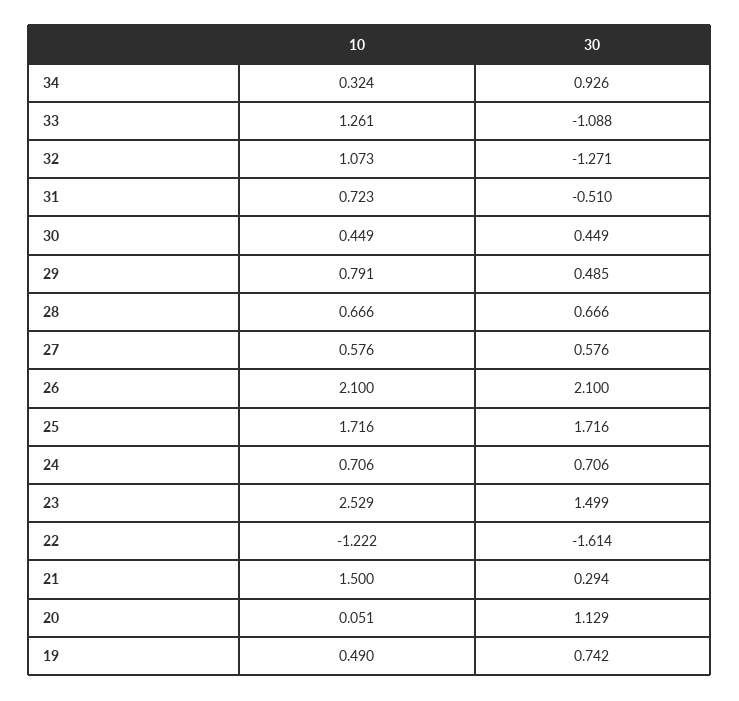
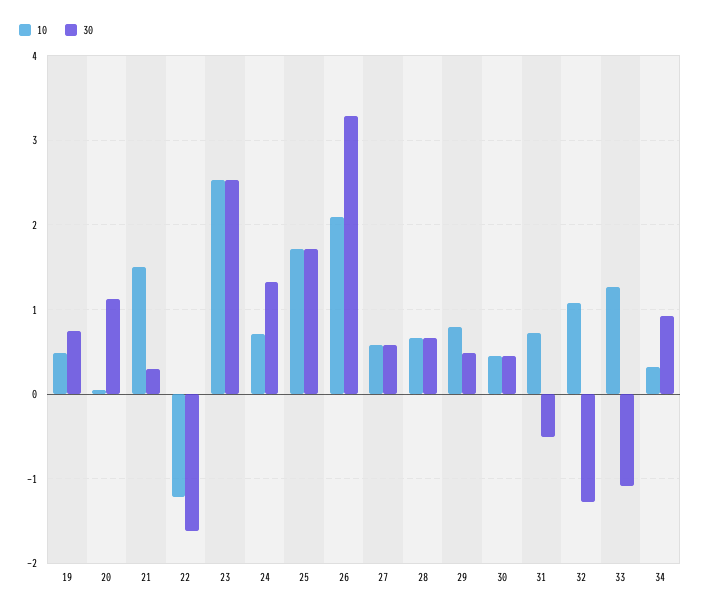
30, 26: 2.1 -> 3.3
30, 24: 0.706 -> 1.3
30, 23: 1.499 -> 2.5

